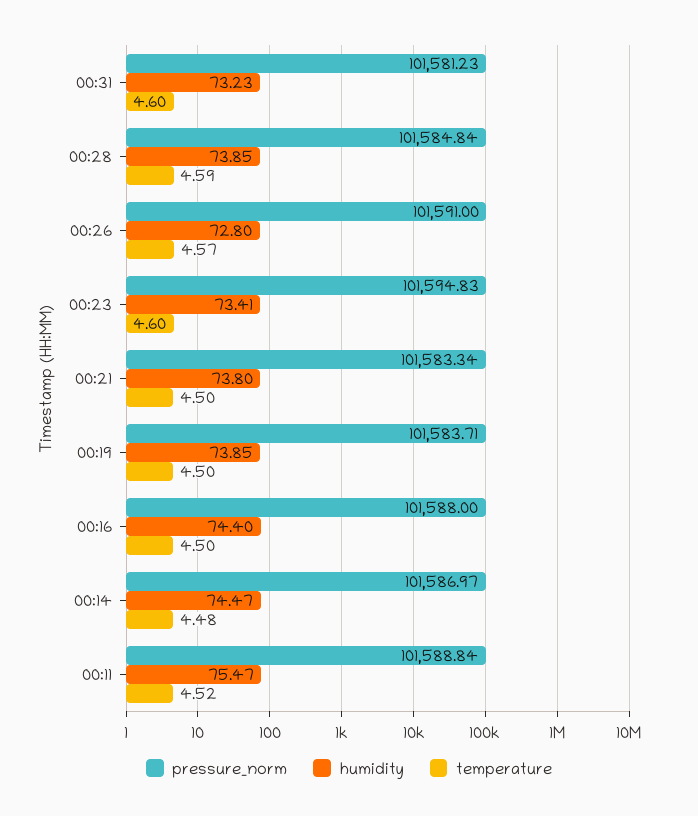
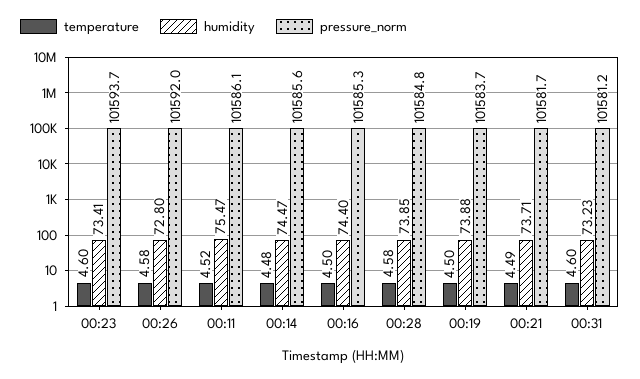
temperature, 00:28: 4.59 -> 4.58
pressure_norm, 00:26: 101591 -> 101592
temperature, 00:26: 4.57 -> 4.58
pressure_norm, 00:23: 101594.83 -> 101593.7
pressure_norm, 00:21: 101583.34 -> 101581.7
humidity, 00:21: 73.8 -> 73.71
temperature, 00:21: 4.5 -> 4.49
humidity, 00:19: 73.85 -> 73.88
pressure_norm, 00:16: 101588 -> 101585.3
pressure_norm, 00:14: 101586.97 -> 101585.6
pressure_norm, 00:11: 101588.84 -> 101586.1

